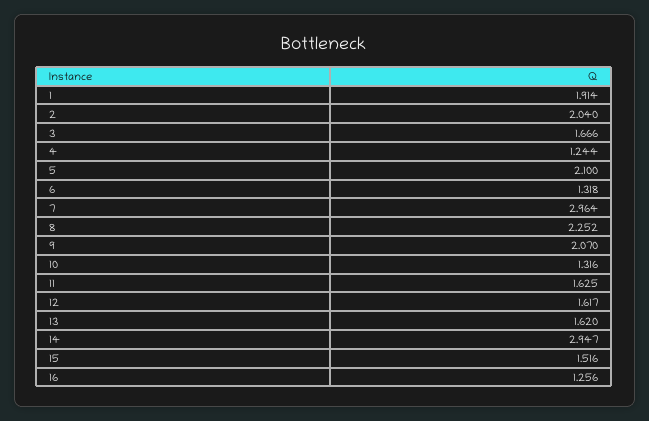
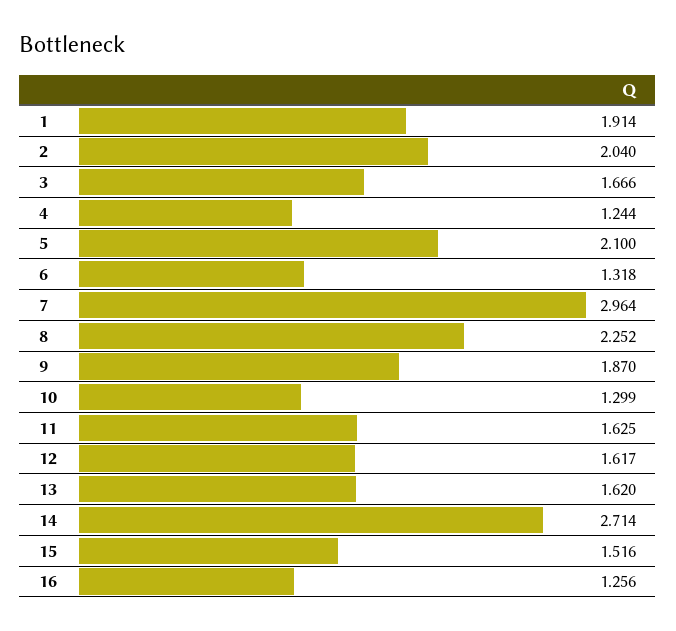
9: 2.07 -> 1.87
10: 1.316 -> 1.299
14: 2.947 -> 2.714

